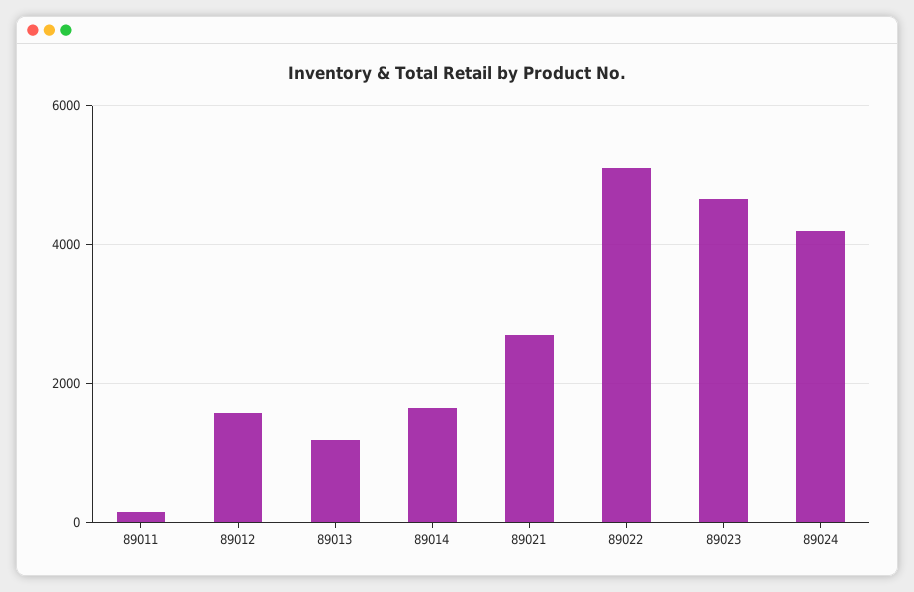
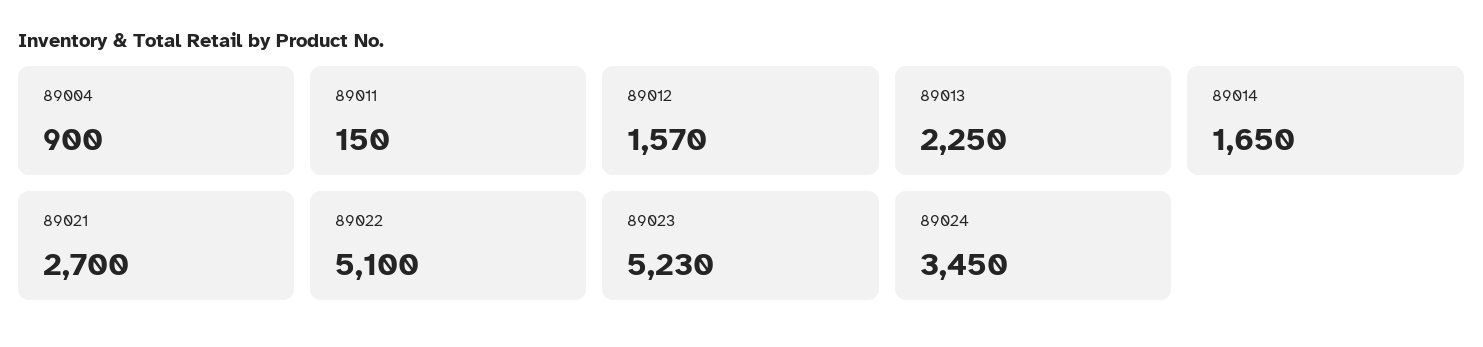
89013: 1200 -> 2250
89023: 4600 -> 5230
89024: 4200 -> 3450
89004: none -> 900

